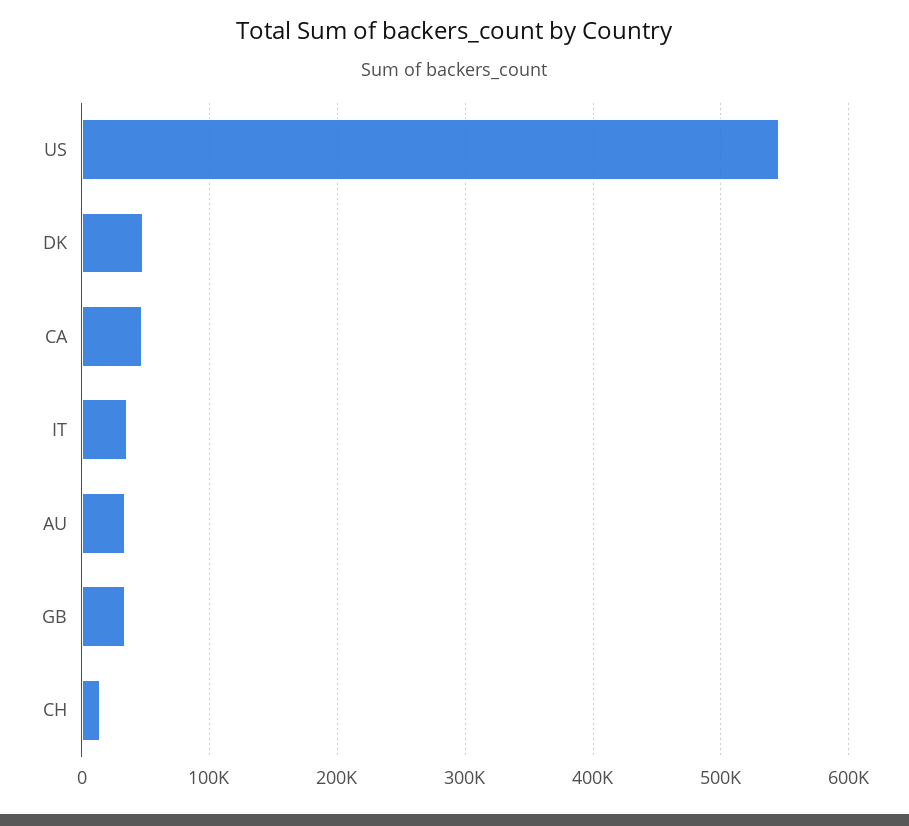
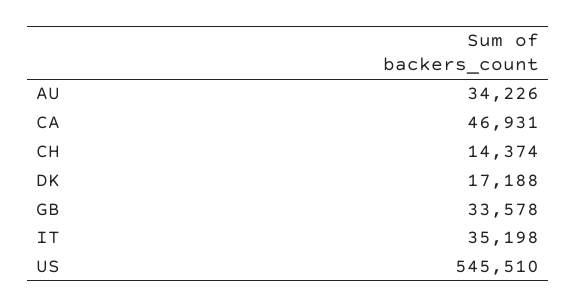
DK: 50000 -> 17188

